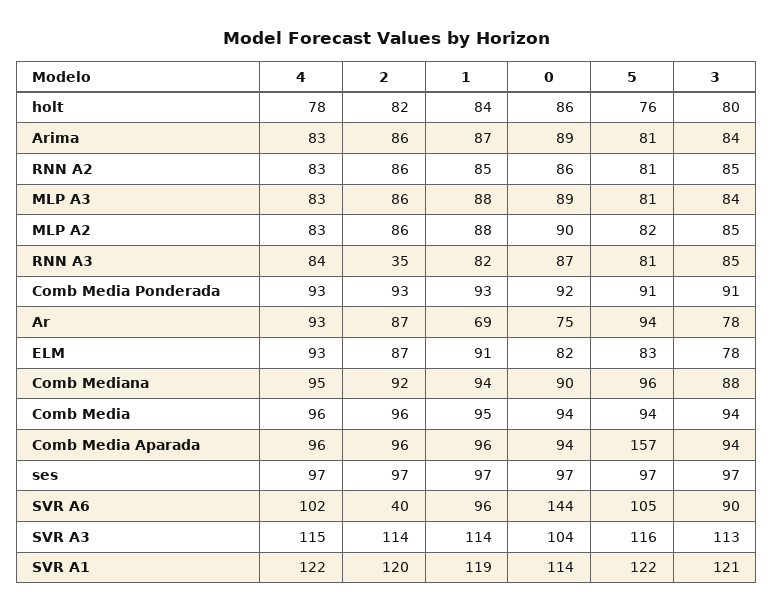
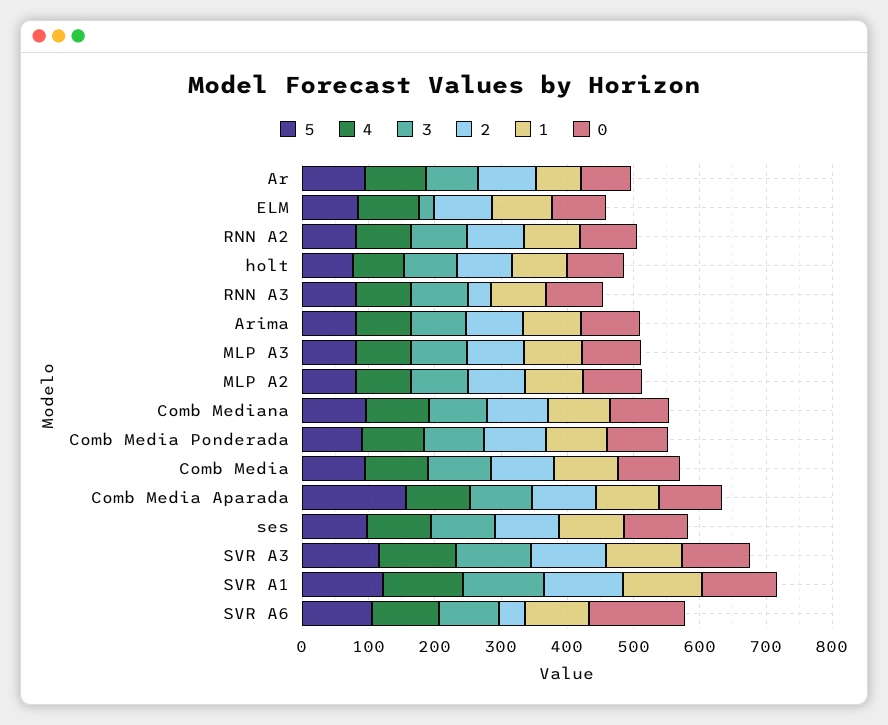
3, ELM: 78 -> 20

